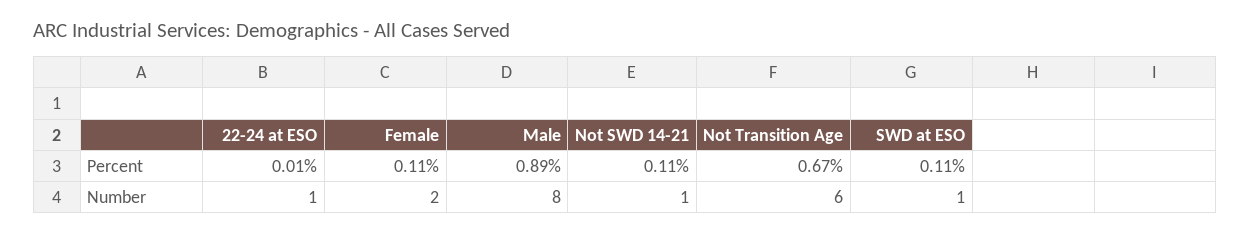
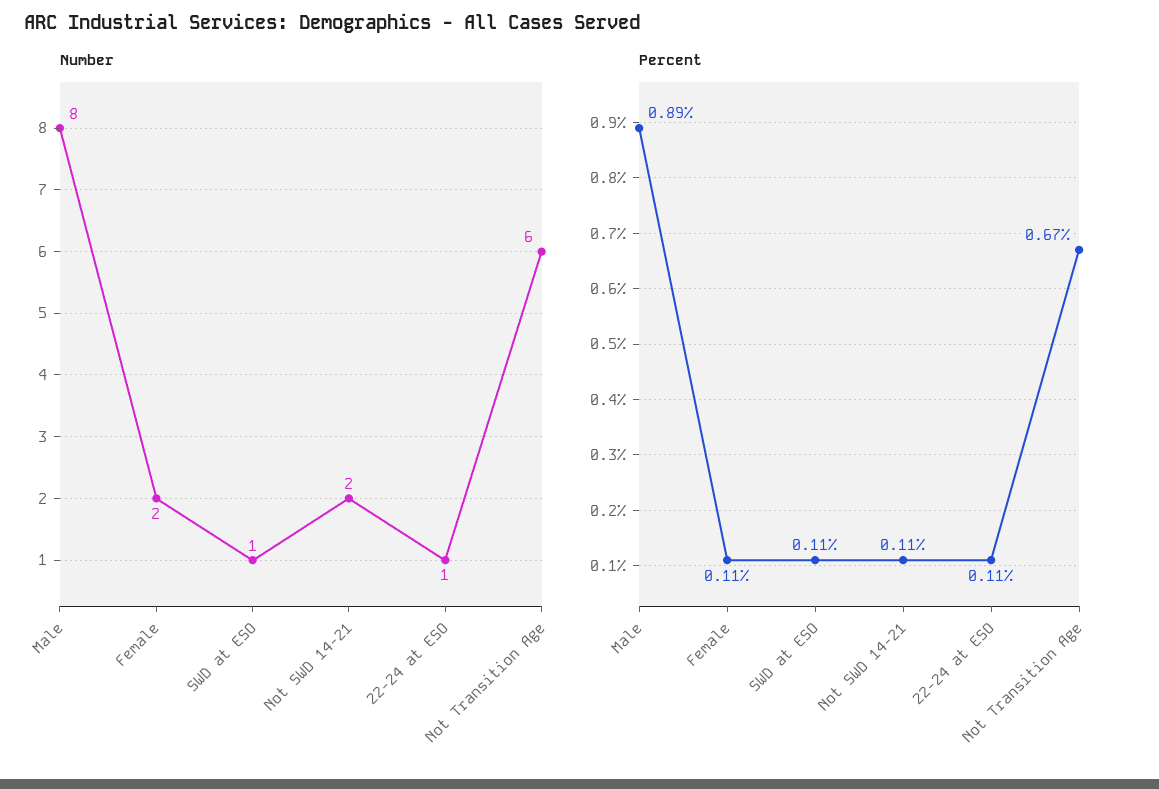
Percent, 22-24 at ESO: 0.01 -> 0.11
Number, Not SWD 14-21: 1 -> 2

